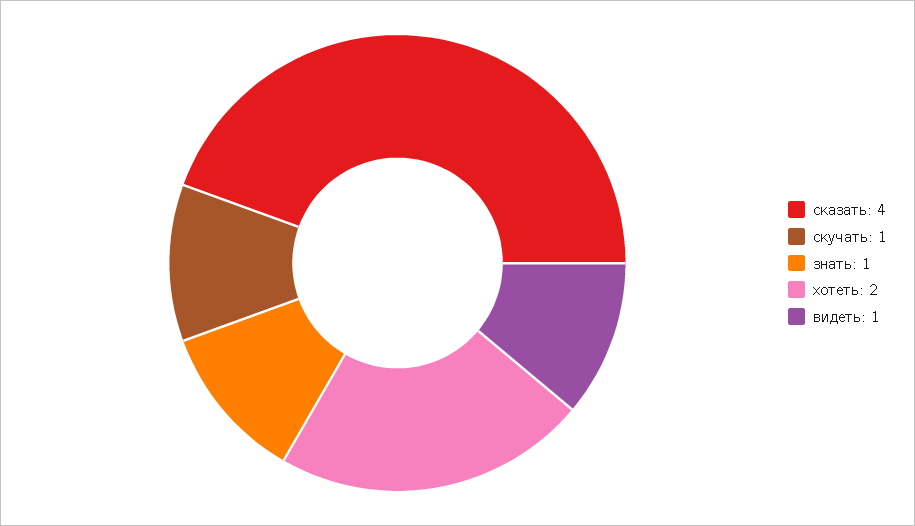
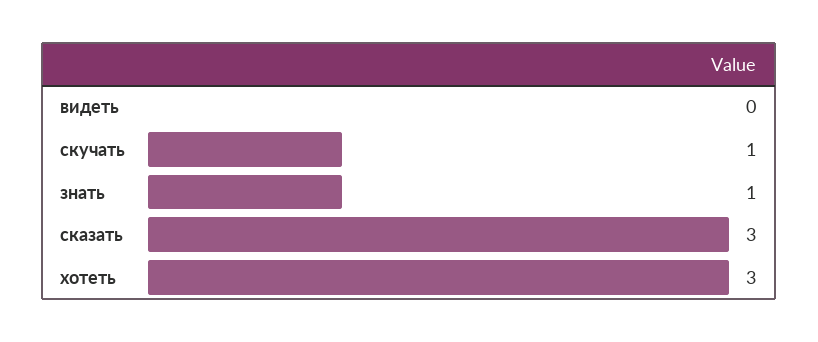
сказать: 4 -> 3
хотеть: 2 -> 3
видеть: 1 -> 0

